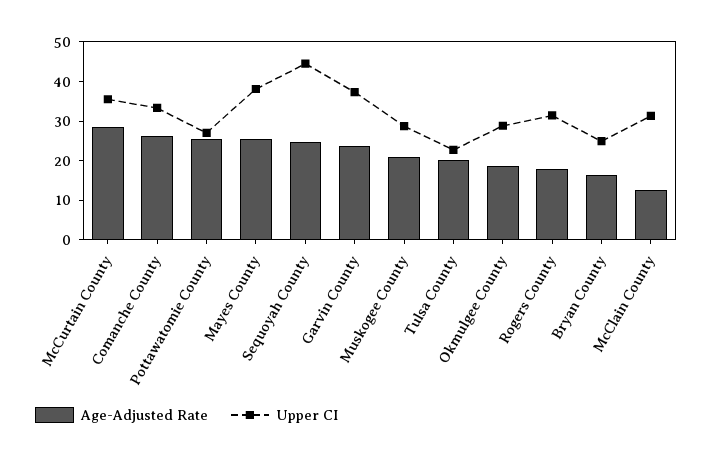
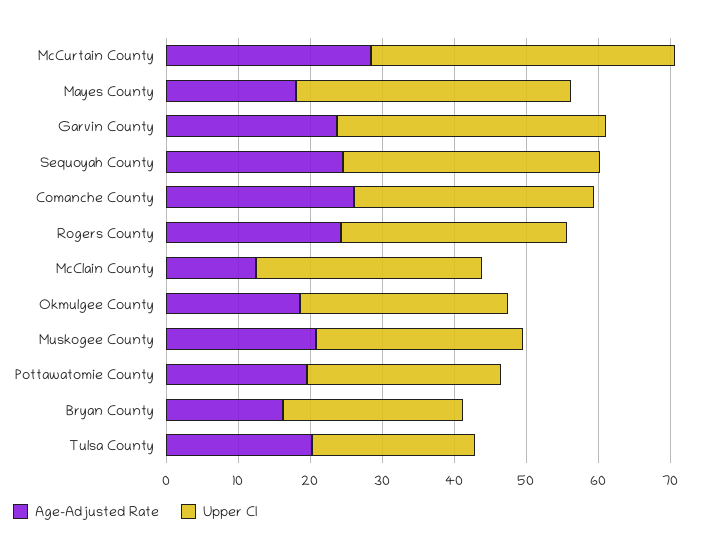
Upper CI, McCurtain County: 35 -> 42
Age-Adjusted Rate, Pottawatomie County: 25 -> 20
Age-Adjusted Rate, Mayes County: 25 -> 18
Upper CI, Sequoyah County: 45 -> 36
Age-Adjusted Rate, Rogers County: 17.5 -> 24

